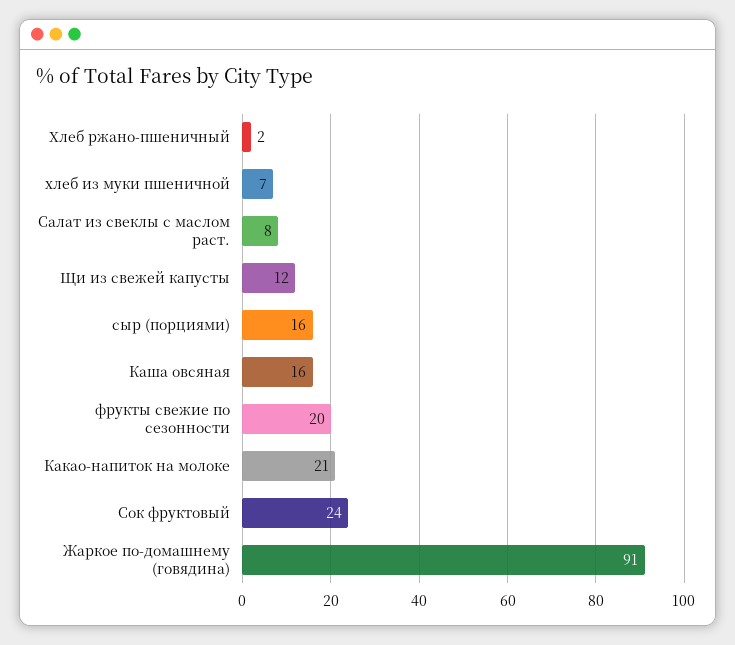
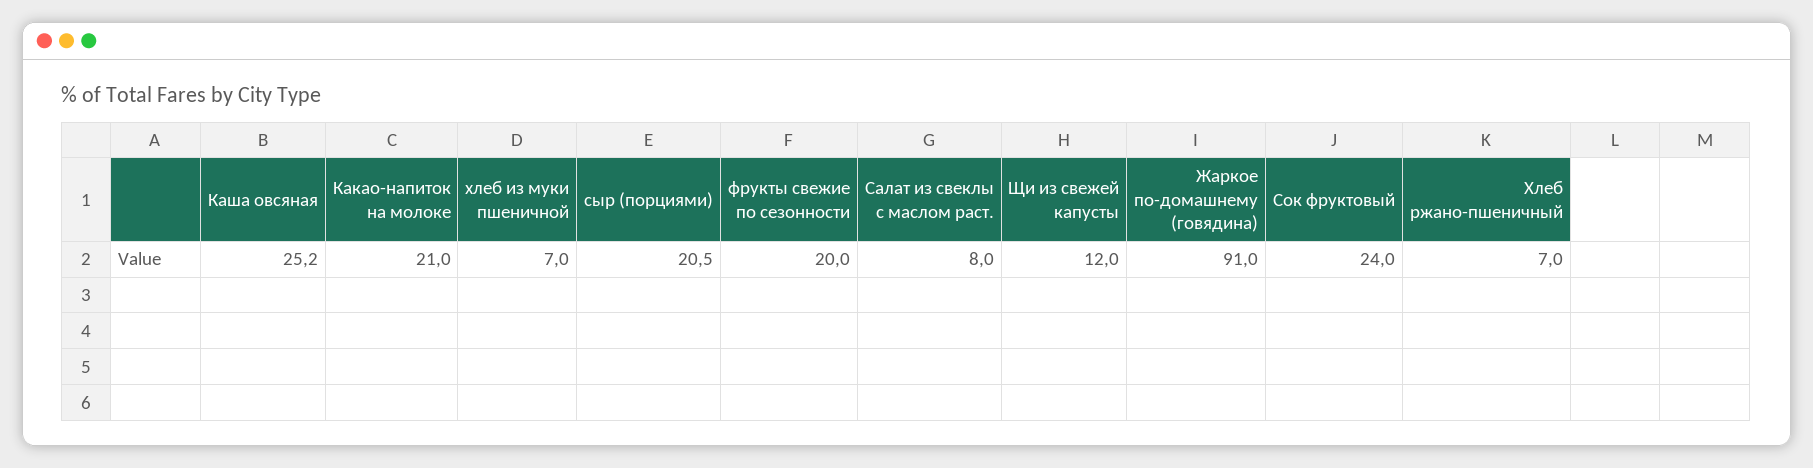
Хлеб ржано-пшеничный: 2 -> 7
сыр (порциями): 16 -> 20.5
Каша овсяная: 16 -> 25.2

